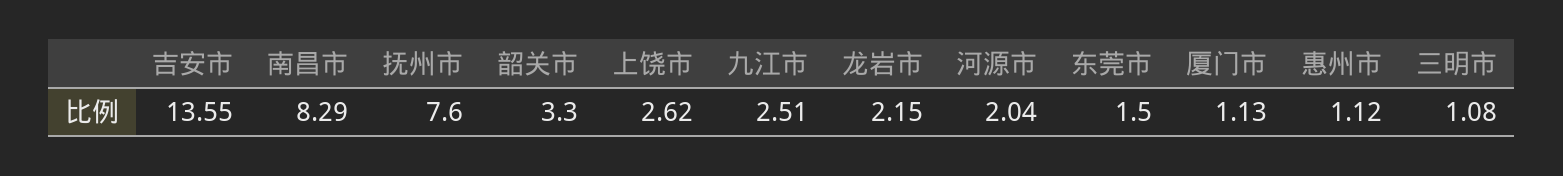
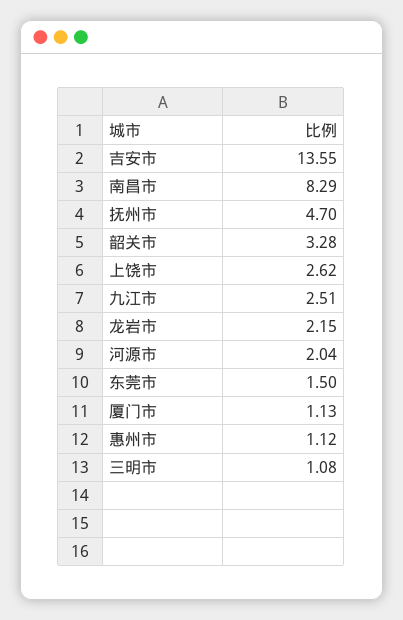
抚州市: 7.6 -> 4.7
韶关市: 3.3 -> 3.28

